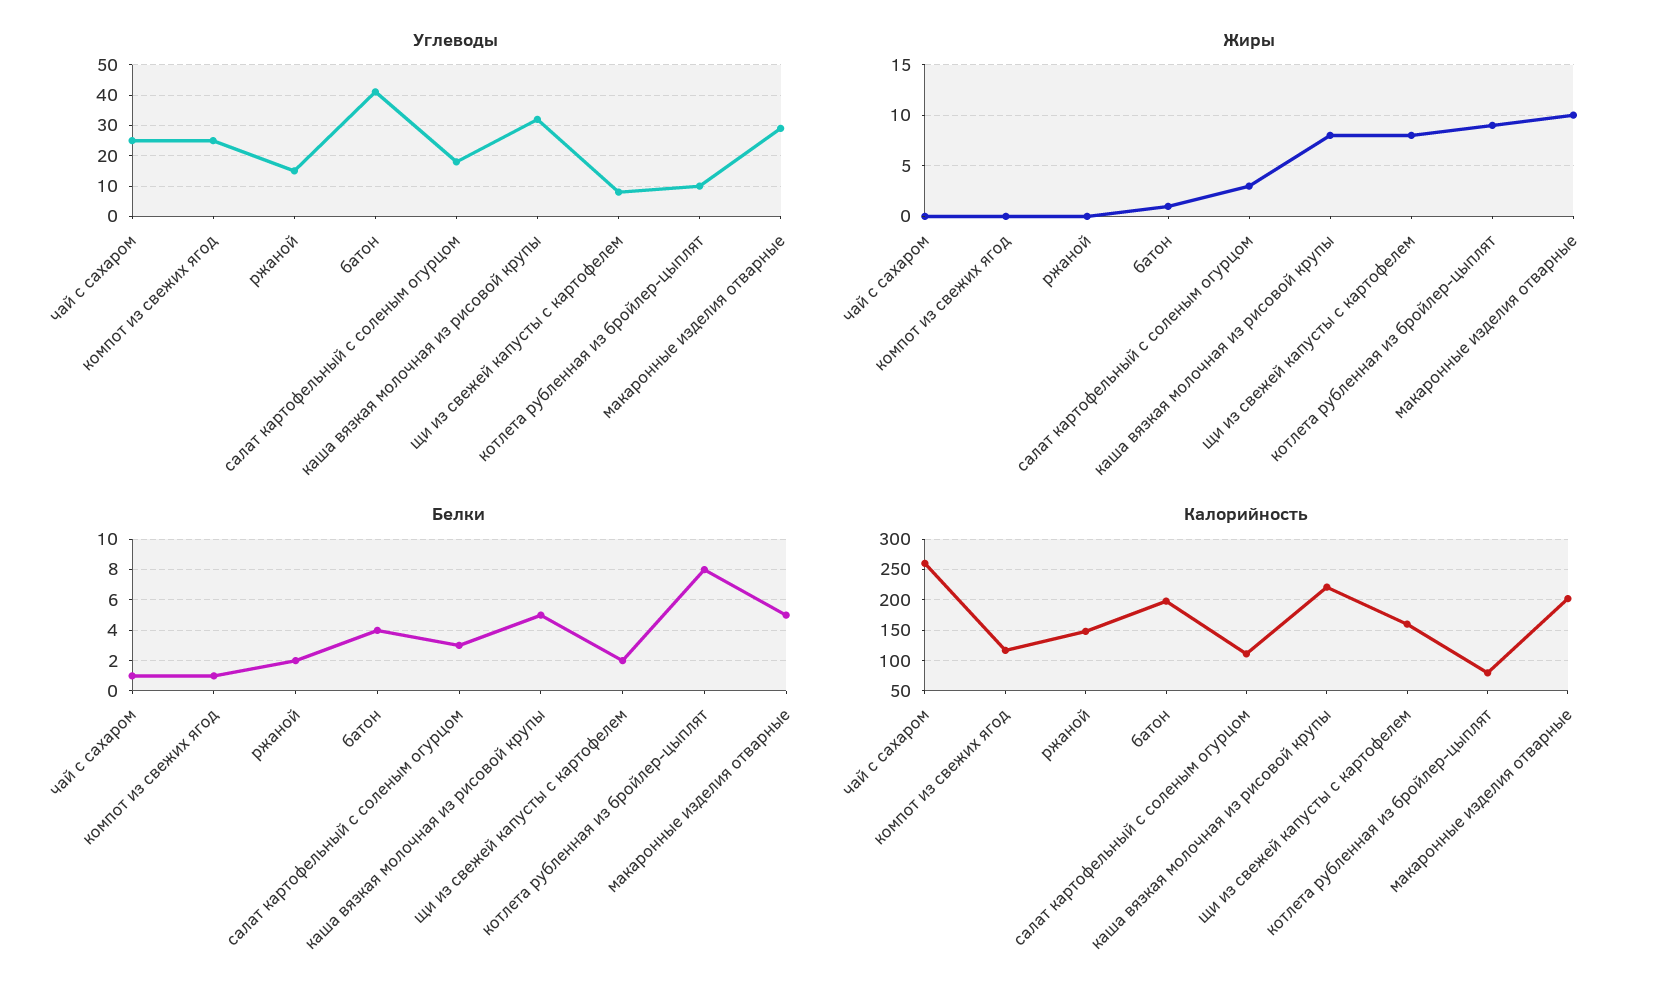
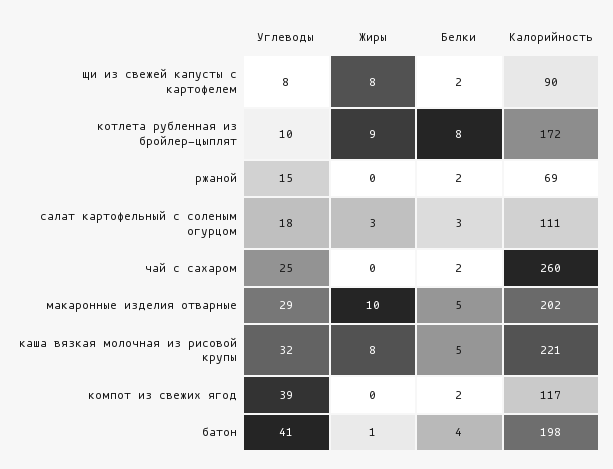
Углеводы, компот из свежих ягод: 25 -> 39
Белки, чай с сахаром: 1 -> 2
Белки, компот из свежих ягод: 1 -> 2
Калорийность, ржаной: 150 -> 69
Калорийность, щи из свежей капусты с картофелем: 160 -> 90
Калорийность, котлета рубленная из бройлер-цыплят: 80 -> 172

